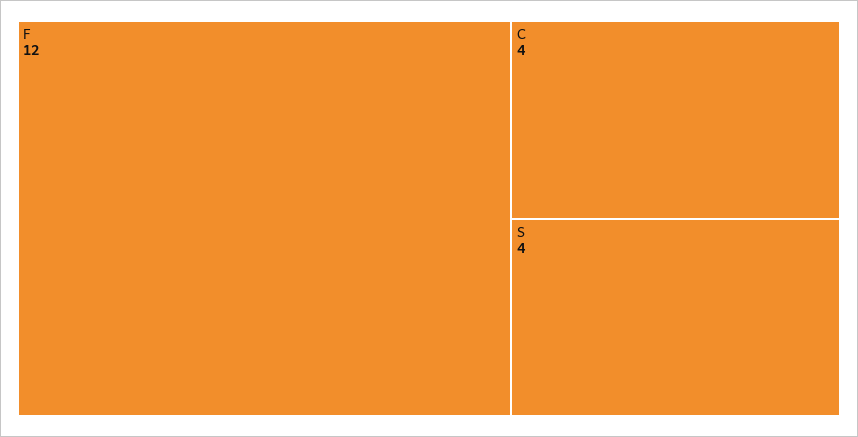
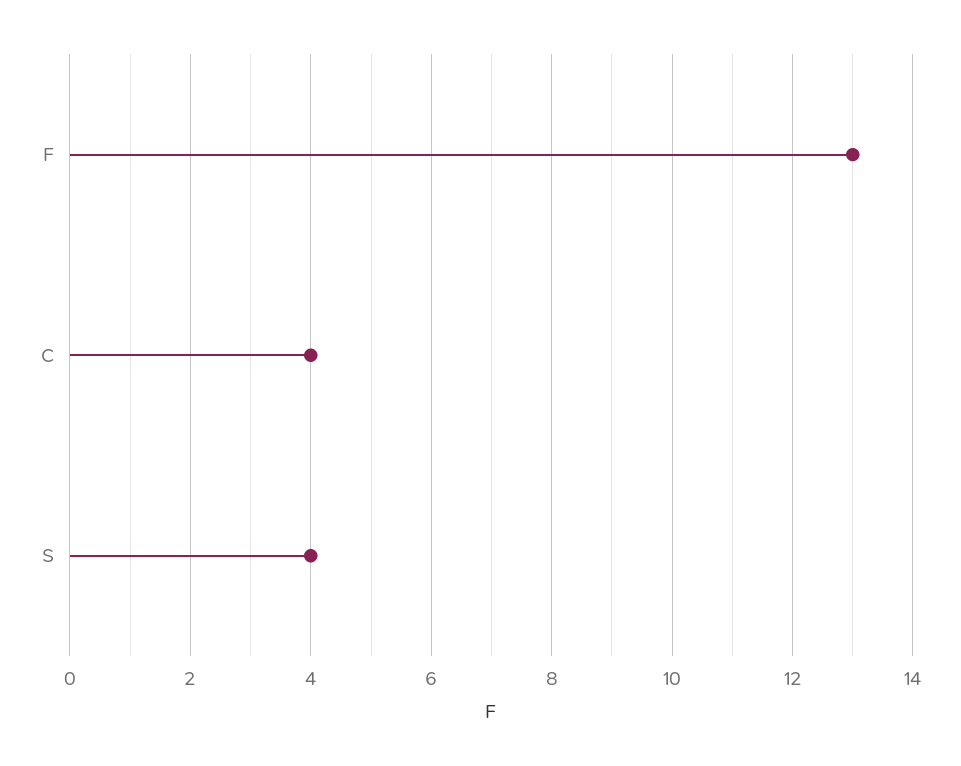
F: 12 -> 13

